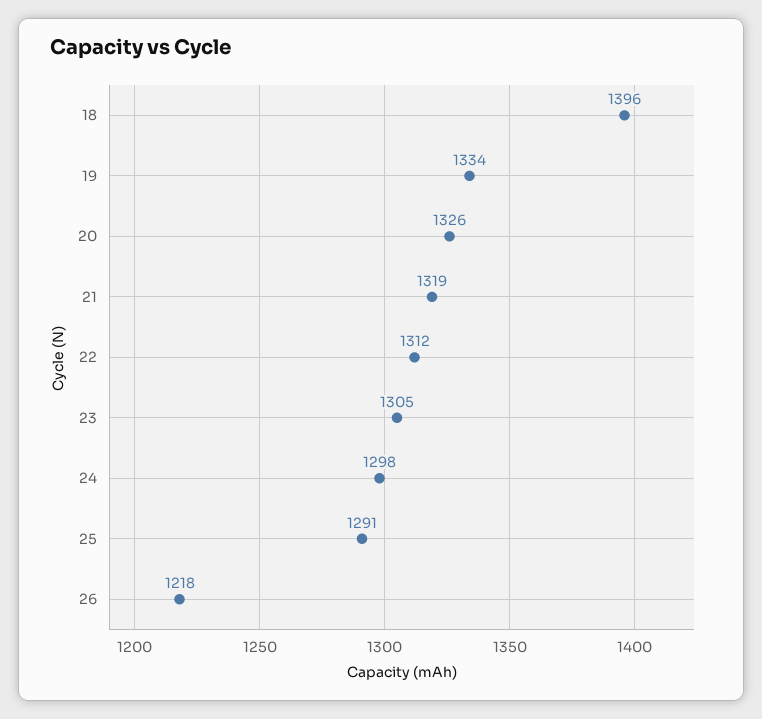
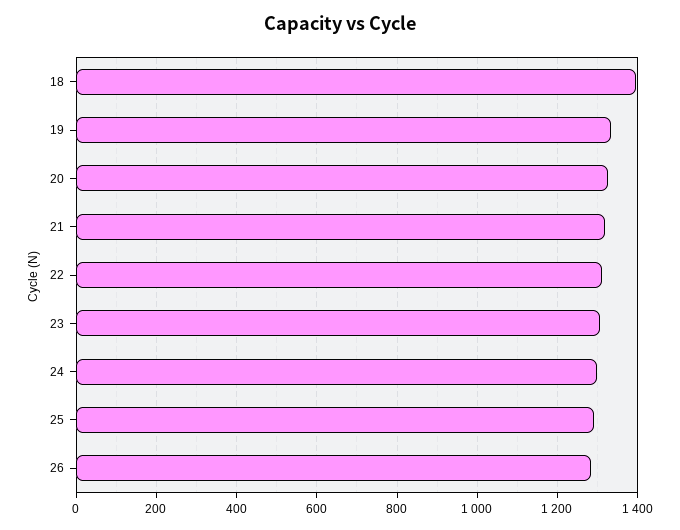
26: 1218 -> 1280

